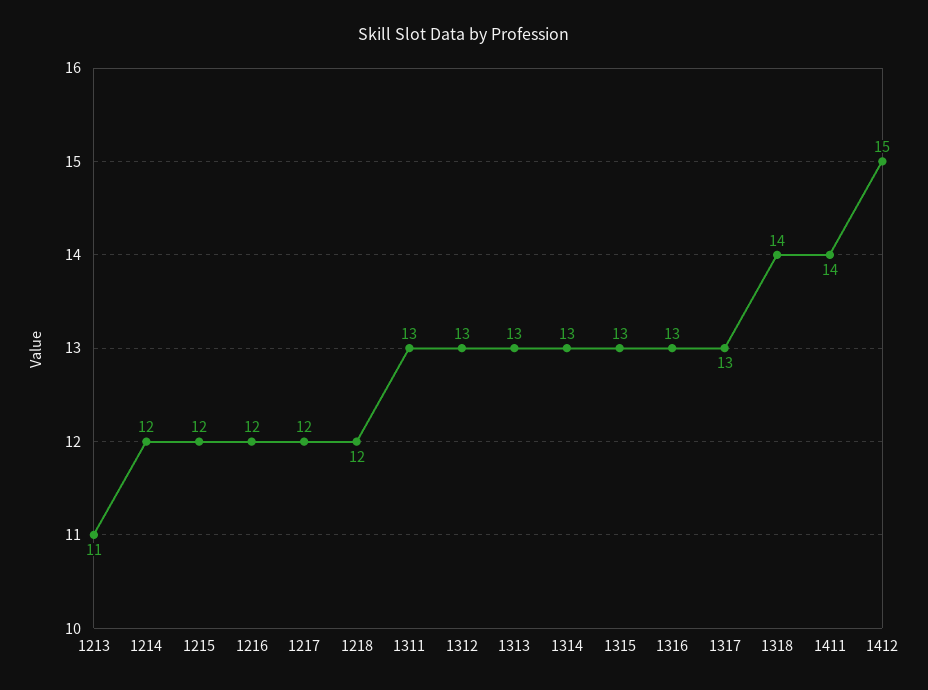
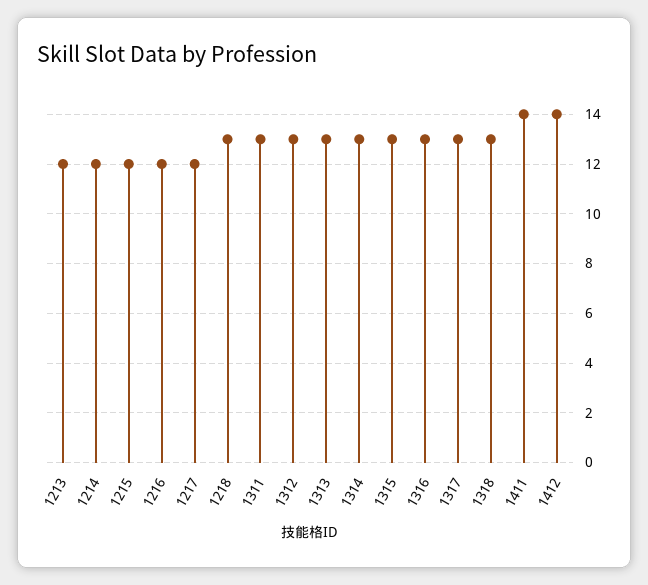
1213: 11 -> 12
1218: 12 -> 13
1318: 14 -> 13
1412: 15 -> 14

